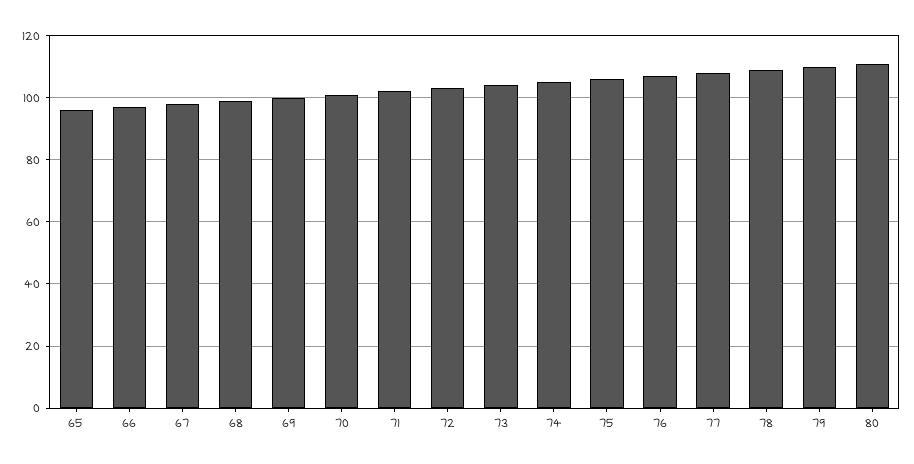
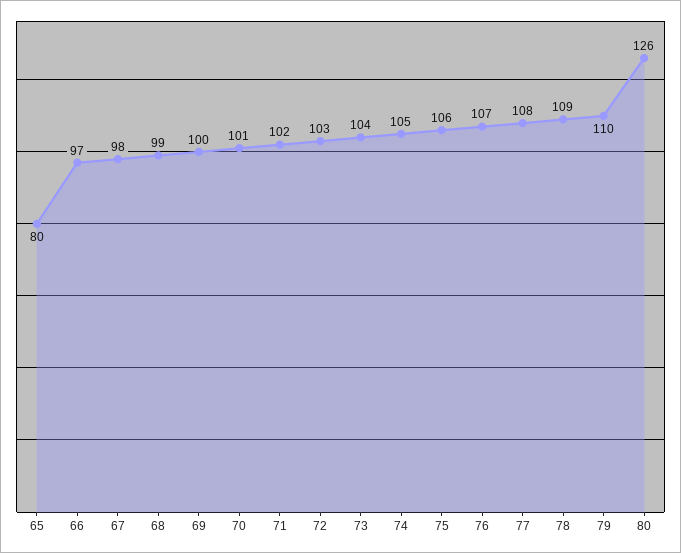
65: 95 -> 80
80: 110 -> 126

